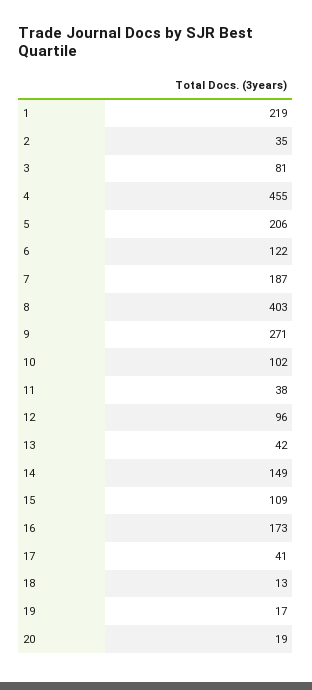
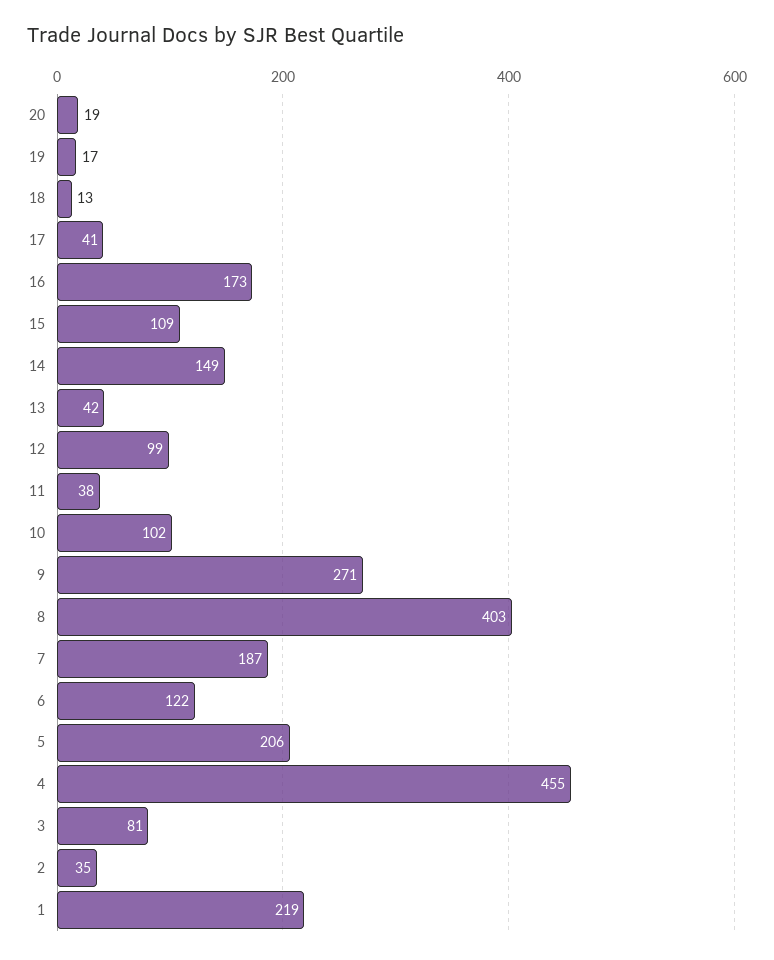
12: 96 -> 99

